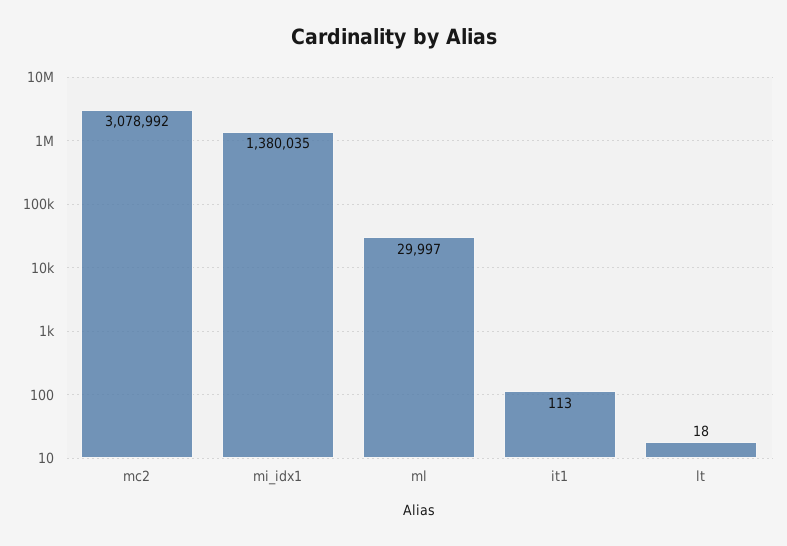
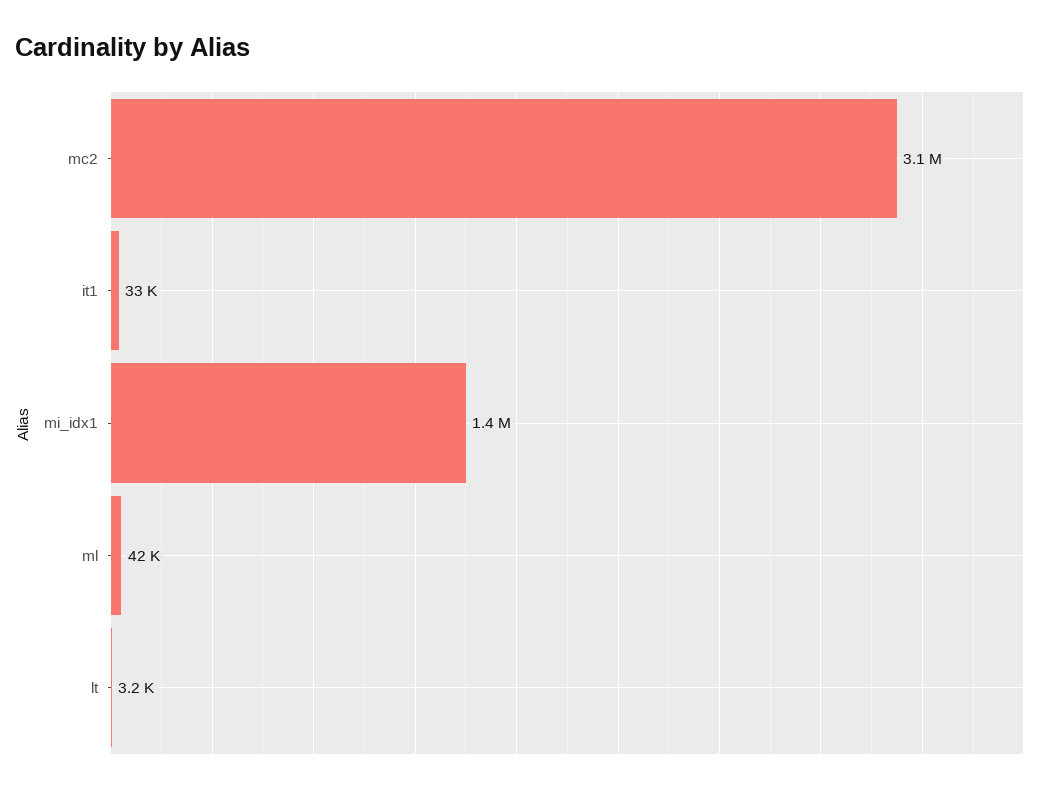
ml: 29997 -> 42000
it1: 113 -> 33000
lt: 18 -> 3200

